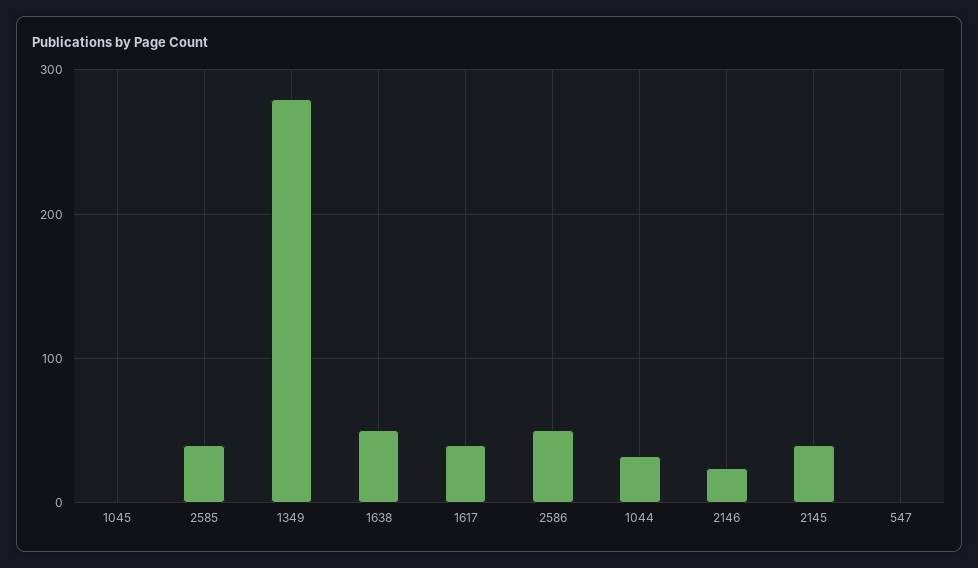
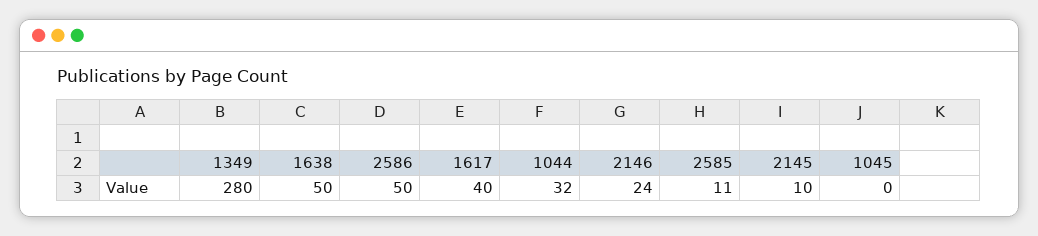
2585: 40 -> 11
2145: 40 -> 10
547: 0 -> none

